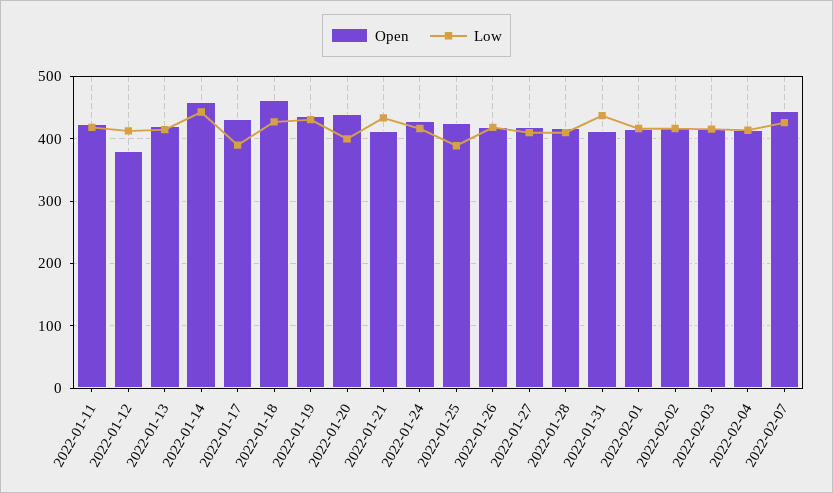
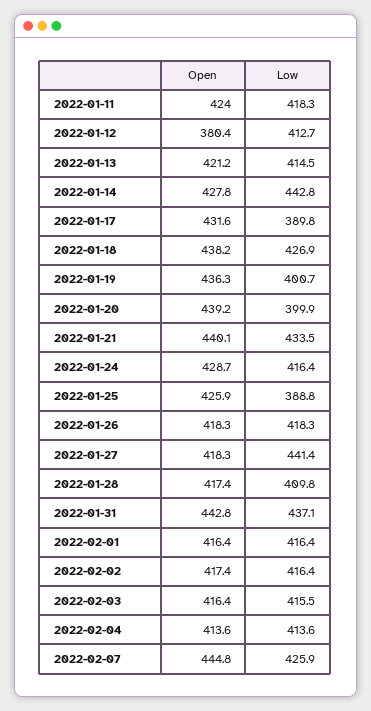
Open, 2022-01-14: 460 -> 427.8
Open, 2022-01-18: 460 -> 438.2
Low, 2022-01-19: 430 -> 400.7
Open, 2022-01-21: 410 -> 440.1
Low, 2022-01-27: 410 -> 441.4
Open, 2022-01-31: 410 -> 442.8

